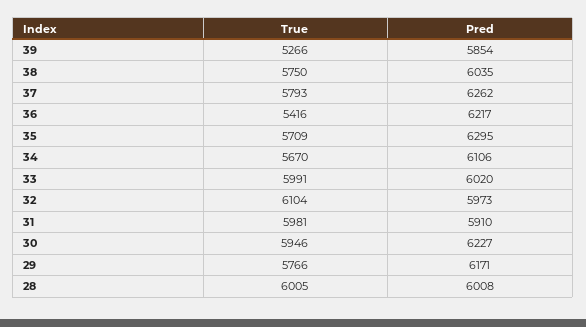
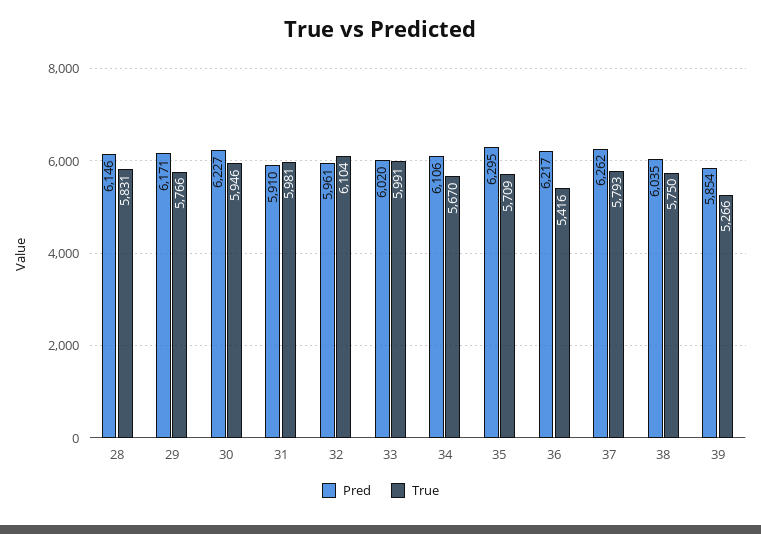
Pred, 32: 5973 -> 5961
True, 28: 6005 -> 5831
Pred, 28: 6008 -> 6146

